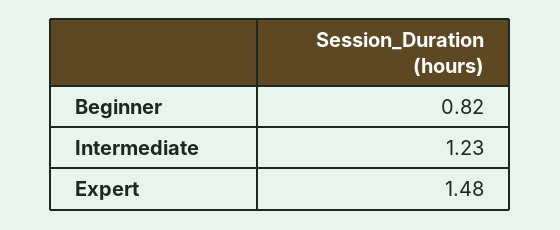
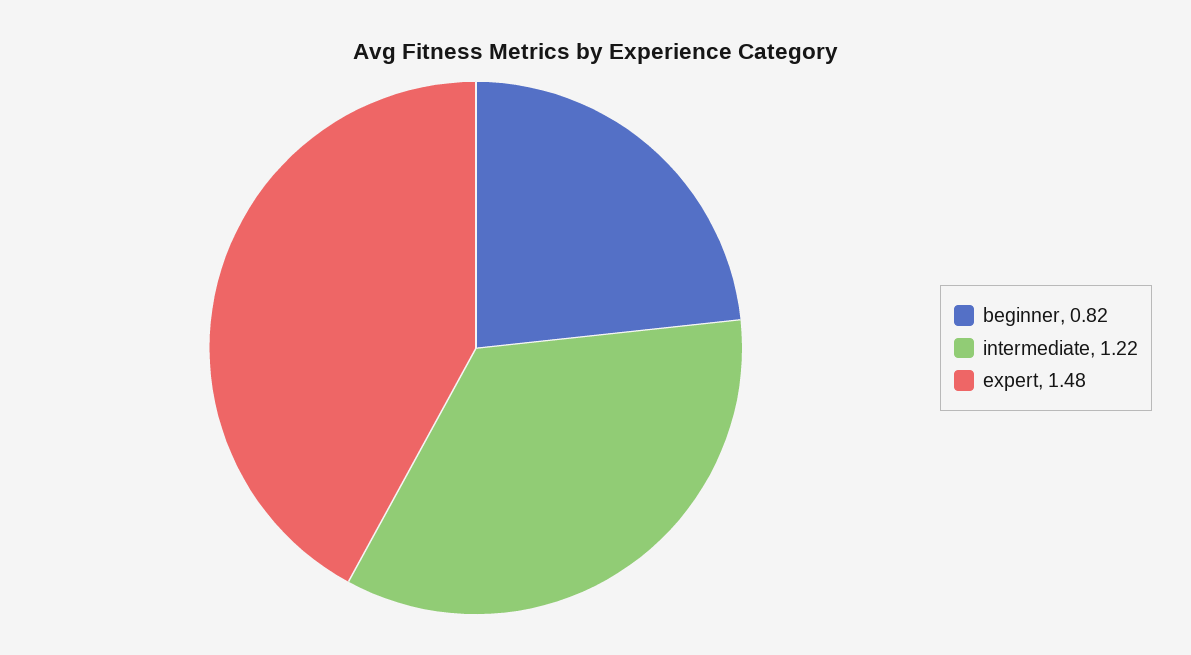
Intermediate: 1.23 -> 1.22

